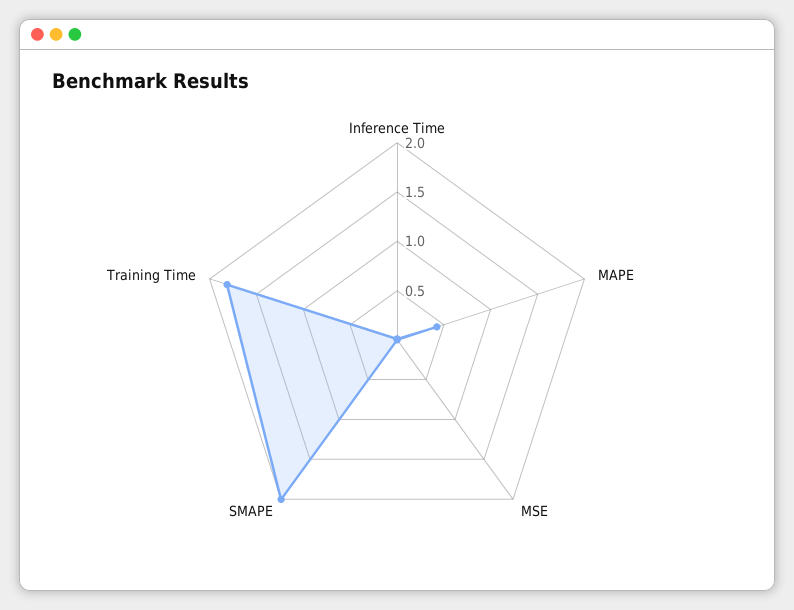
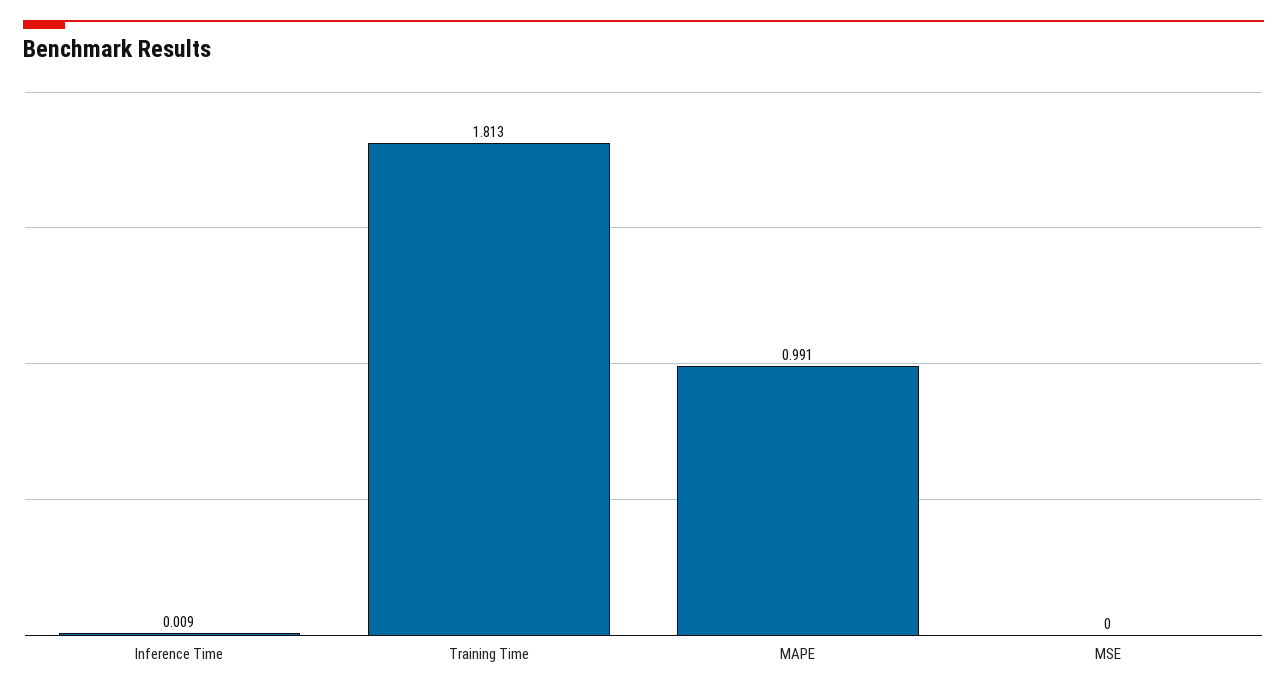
MAPE: 0.4 -> 0.991
SMAPE: 2 -> none

